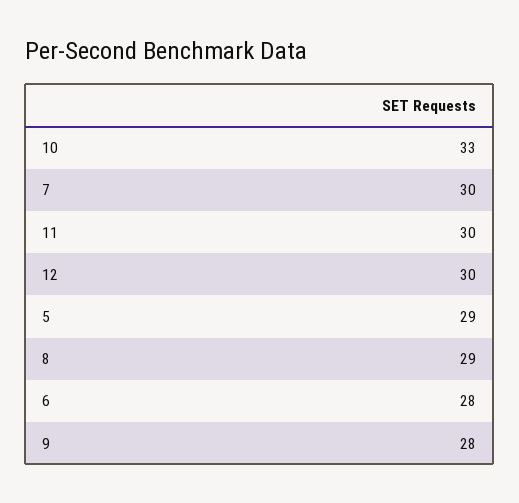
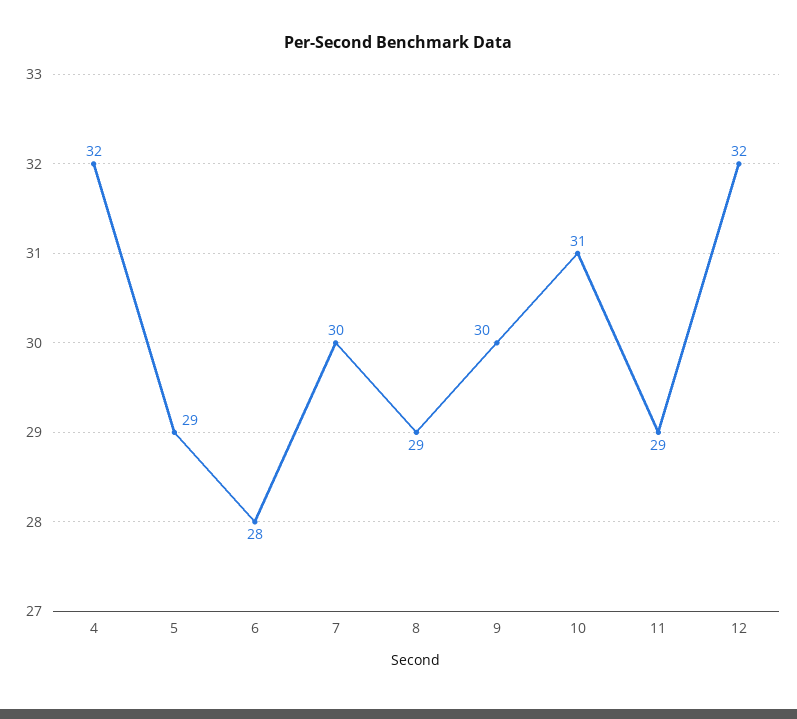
10: 33 -> 31
11: 30 -> 29
12: 30 -> 32
9: 28 -> 30
4: none -> 32

